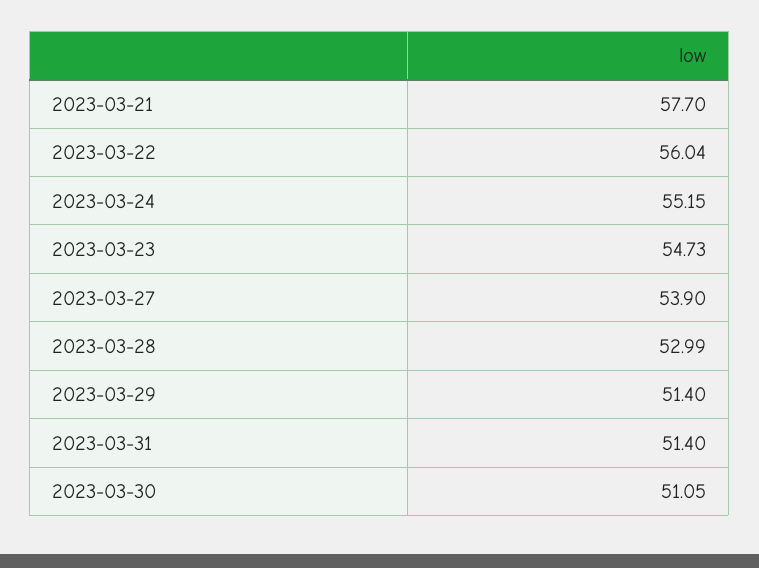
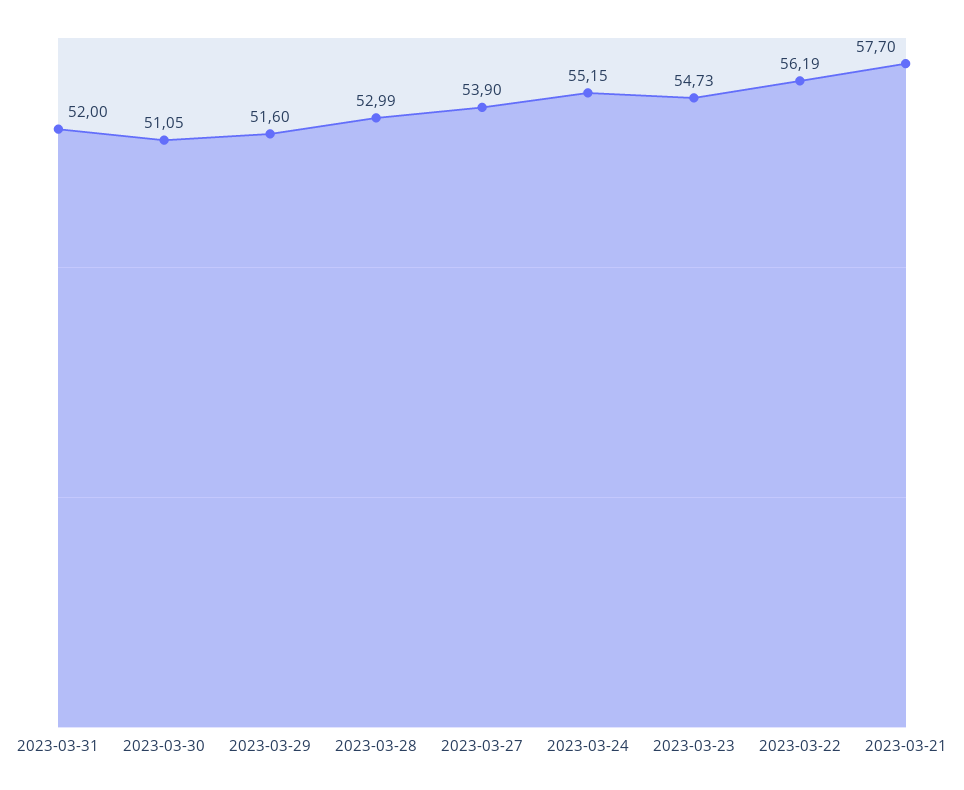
2023-03-22: 56.04 -> 56.19
2023-03-29: 51.4 -> 51.6
2023-03-31: 51.4 -> 52

